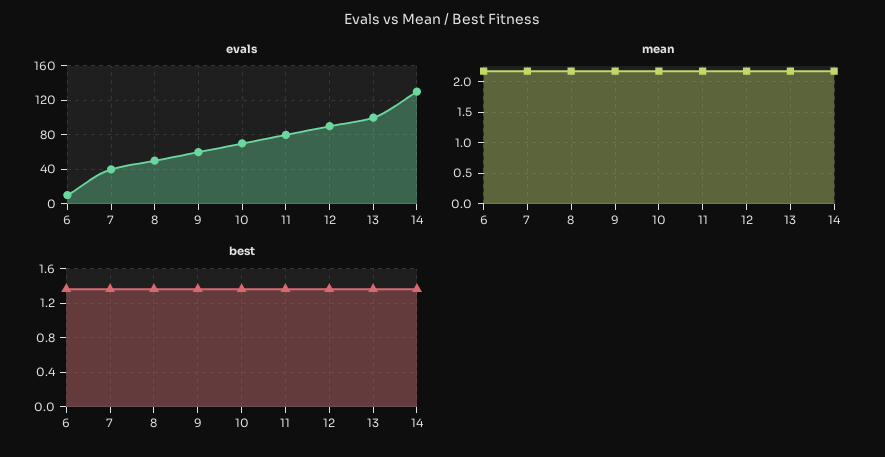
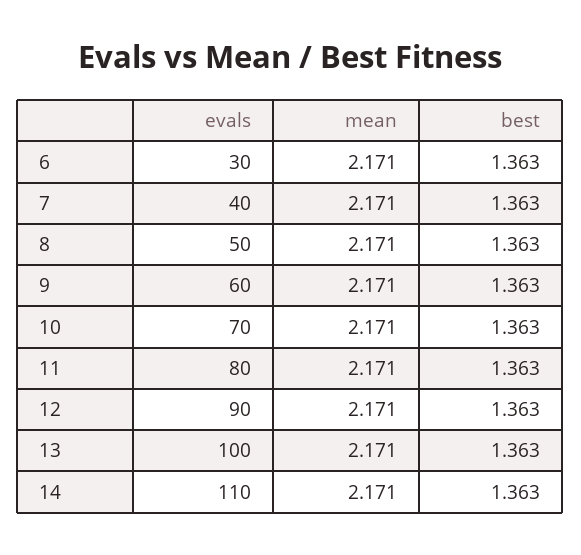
evals, 6: 10 -> 30
evals, 14: 130 -> 110

